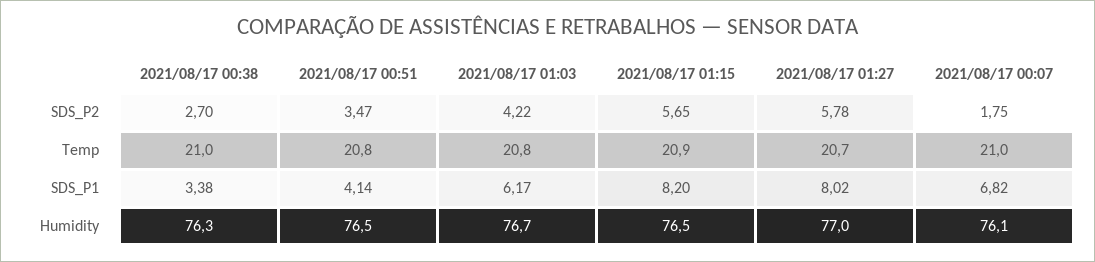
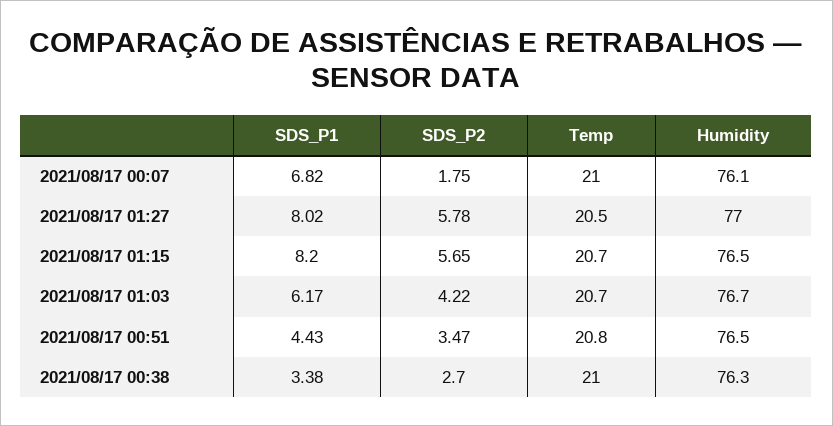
2021/08/17 01:03, Temp: 20.8 -> 20.7
2021/08/17 01:15, Temp: 20.9 -> 20.7
2021/08/17 01:27, Temp: 20.7 -> 20.5
2021/08/17 00:51, SDS_P1: 4.14 -> 4.43

